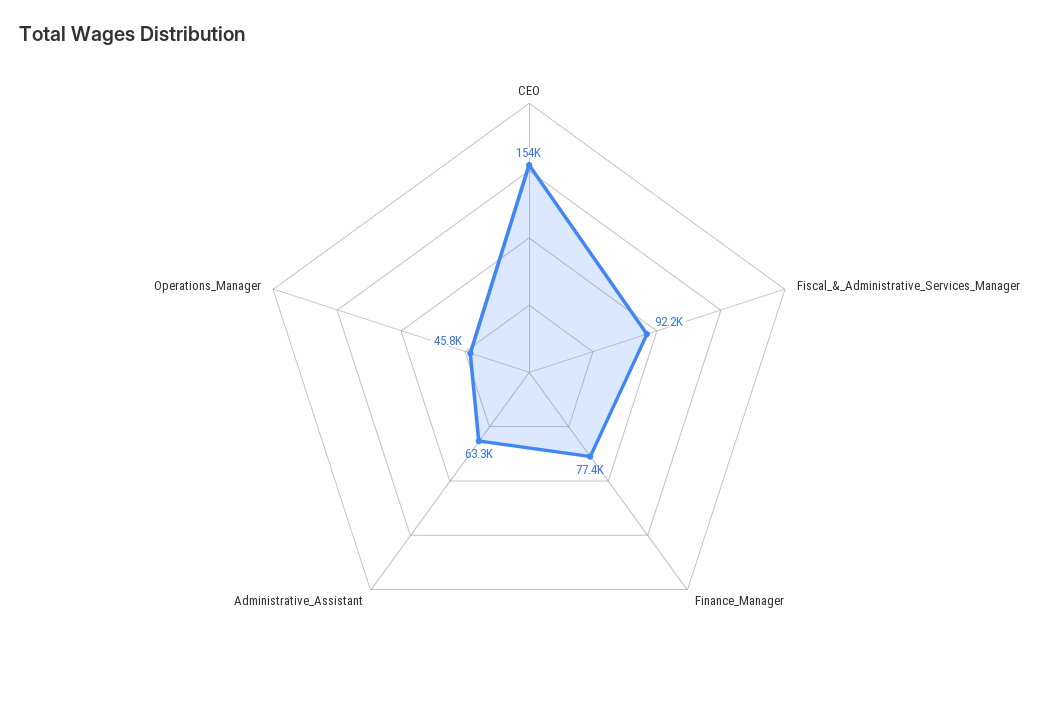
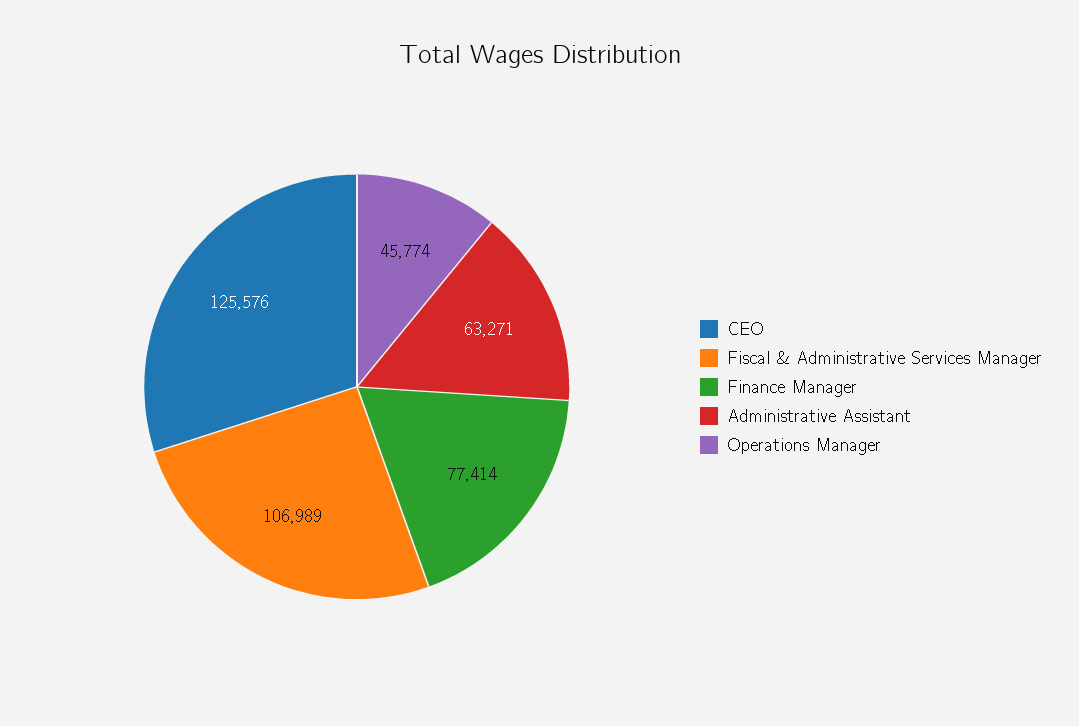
CEO: 154000 -> 125576
Fiscal_&_Administrative_Services_Manager: 92200 -> 106989

